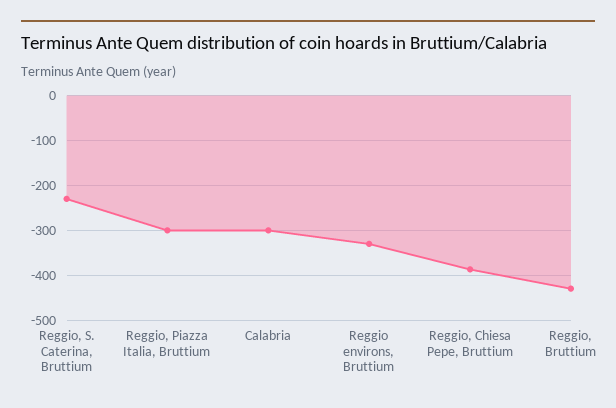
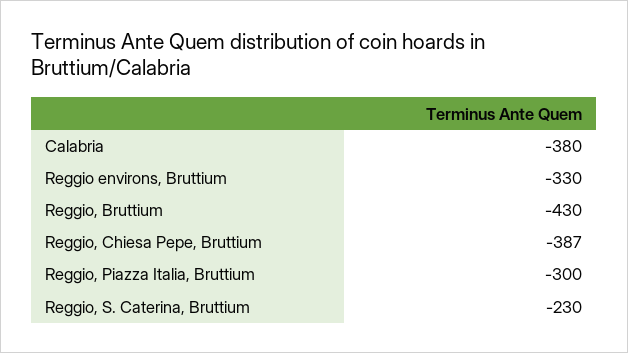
Calabria: -300 -> -380

